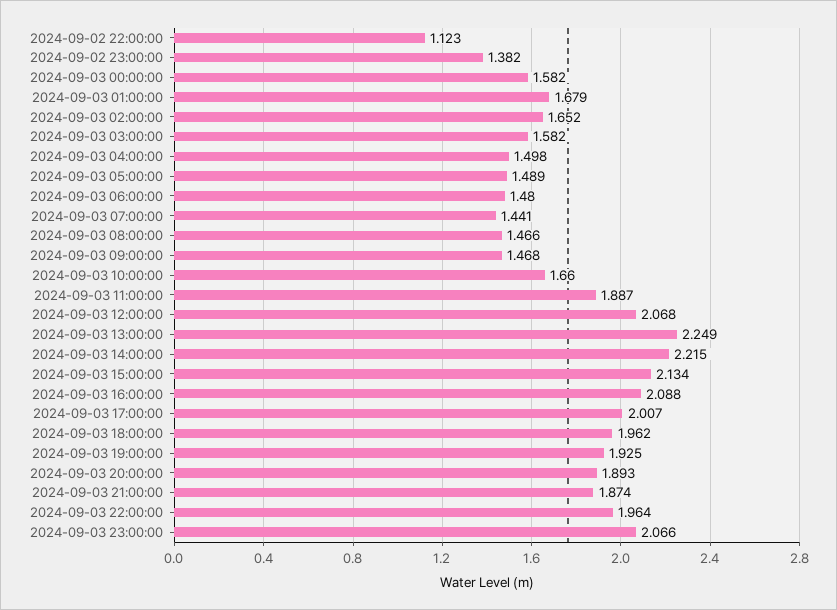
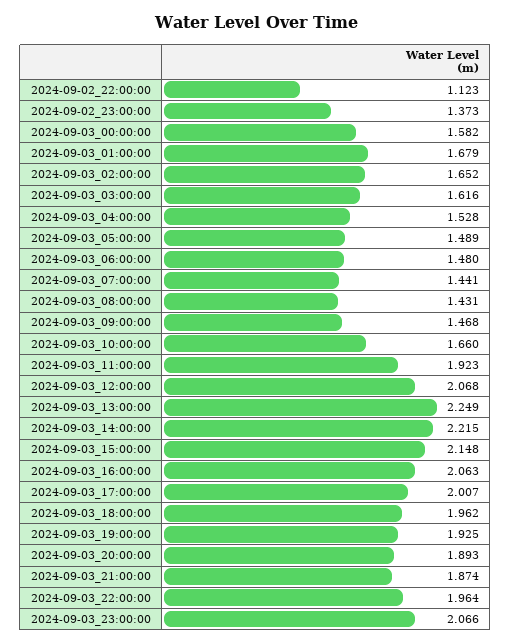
2024-09-02 23:00:00: 1.382 -> 1.373
2024-09-03 03:00:00: 1.582 -> 1.616
2024-09-03 04:00:00: 1.498 -> 1.528
2024-09-03 08:00:00: 1.466 -> 1.431
2024-09-03 11:00:00: 1.887 -> 1.923
2024-09-03 15:00:00: 2.134 -> 2.148
2024-09-03 16:00:00: 2.088 -> 2.063

